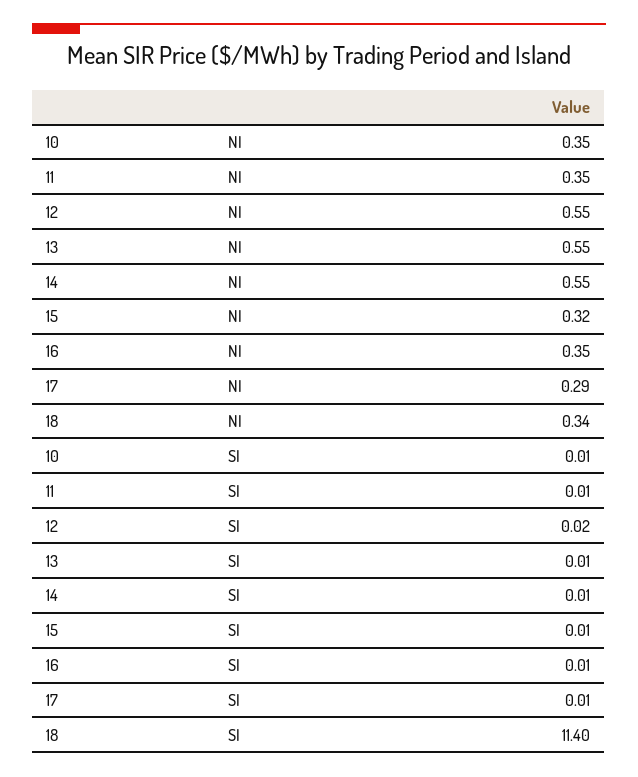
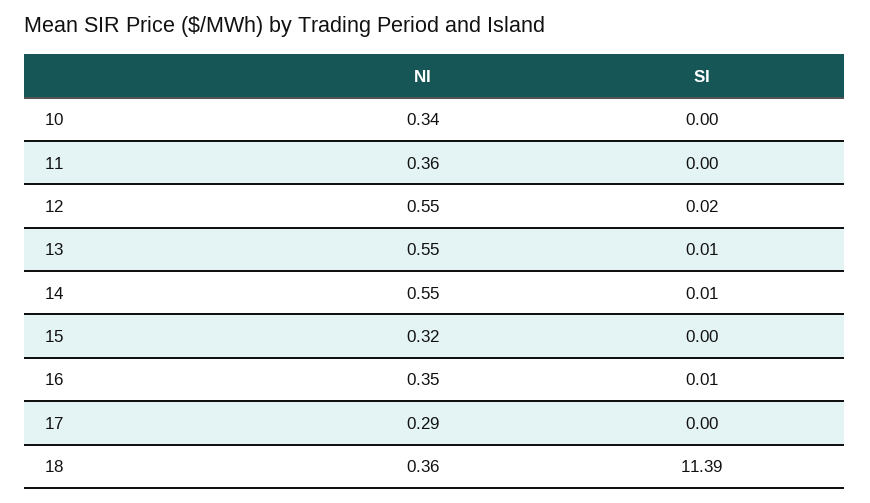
10, NI: 0.35 -> 0.34
11, NI: 0.35 -> 0.36
18, NI: 0.34 -> 0.36
10, SI: 0.01 -> 0
11, SI: 0.01 -> 0
15, SI: 0.01 -> 0
17, SI: 0.01 -> 0
18, SI: 11.4 -> 11.39

